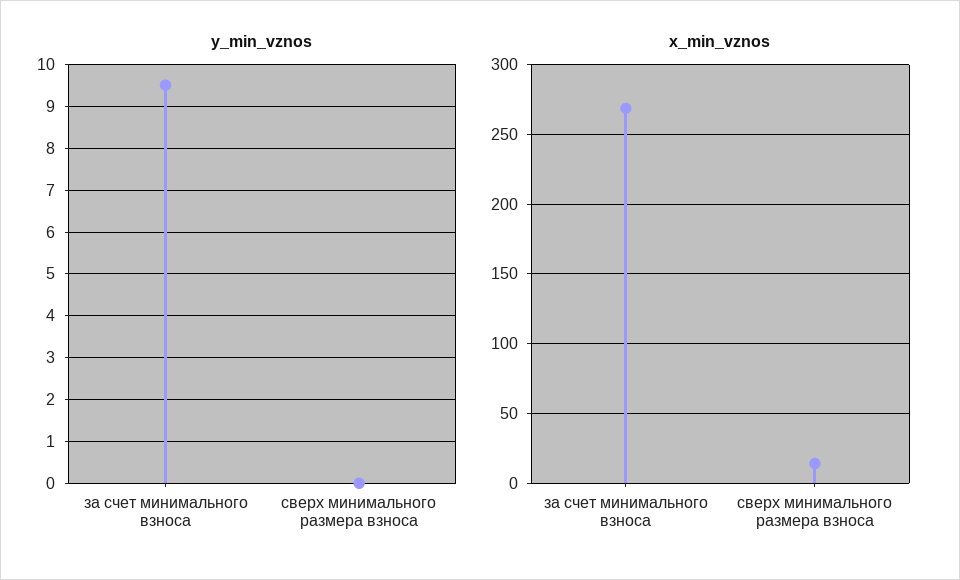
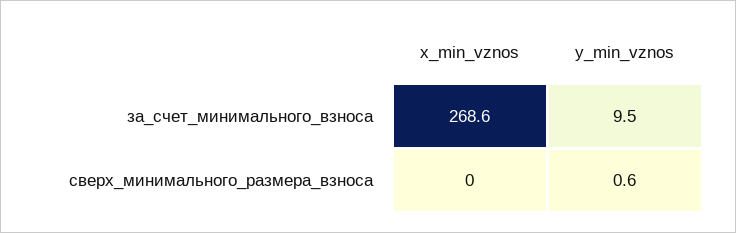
y_min_vznos, сверх минимального размера взноса: 0 -> 0.6
x_min_vznos, сверх минимального размера взноса: 15 -> 0

